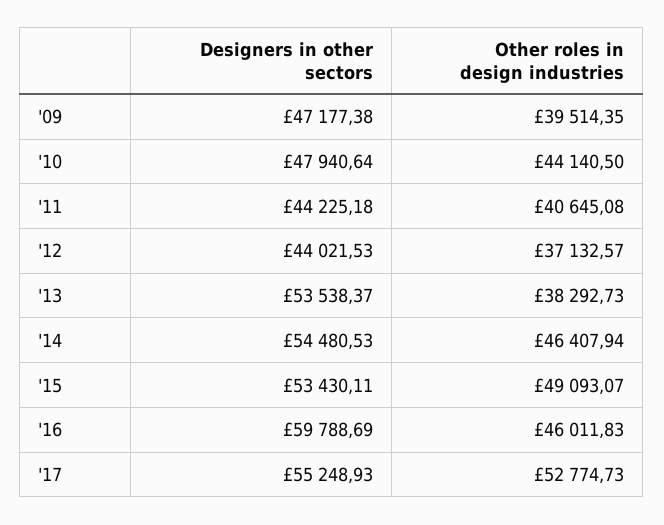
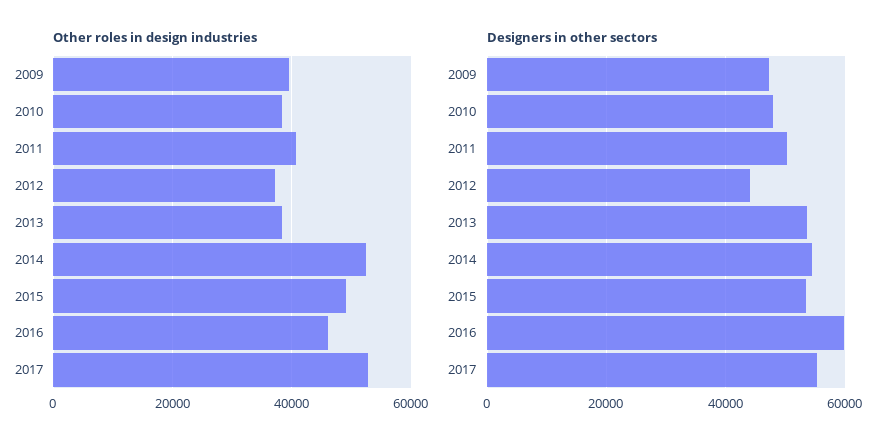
Other roles in design industries, '10: 44140.5 -> 38000
Designers in other sectors, '11: 44225.18 -> 50000
Other roles in design industries, '14: 46407.94 -> 52000

